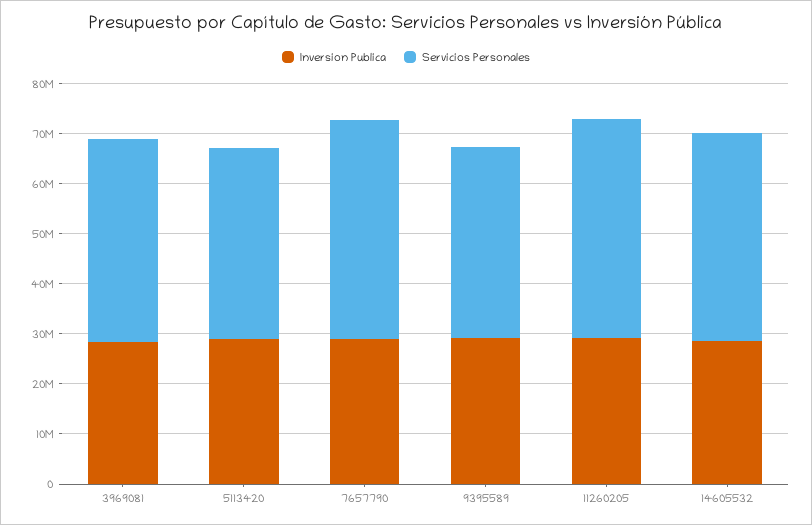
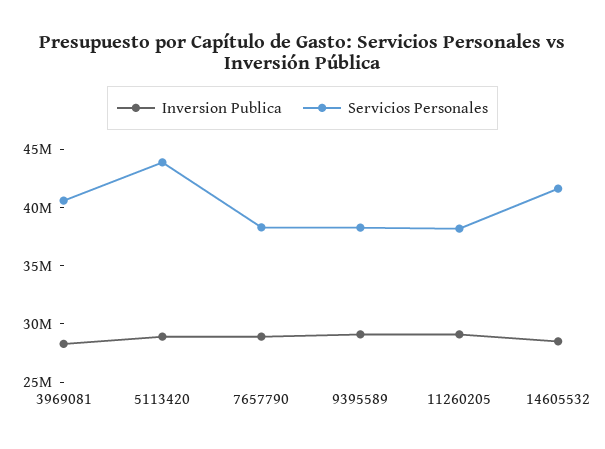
Servicios Personales, 5113420: 38000000 -> 44000000
Servicios Personales, 7657790: 44000000 -> 38000000
Servicios Personales, 11260205: 44000000 -> 38000000

